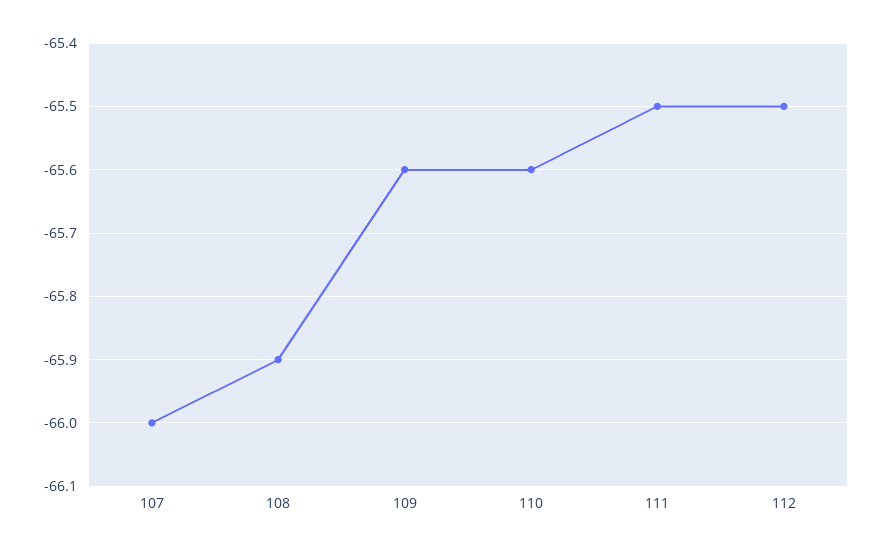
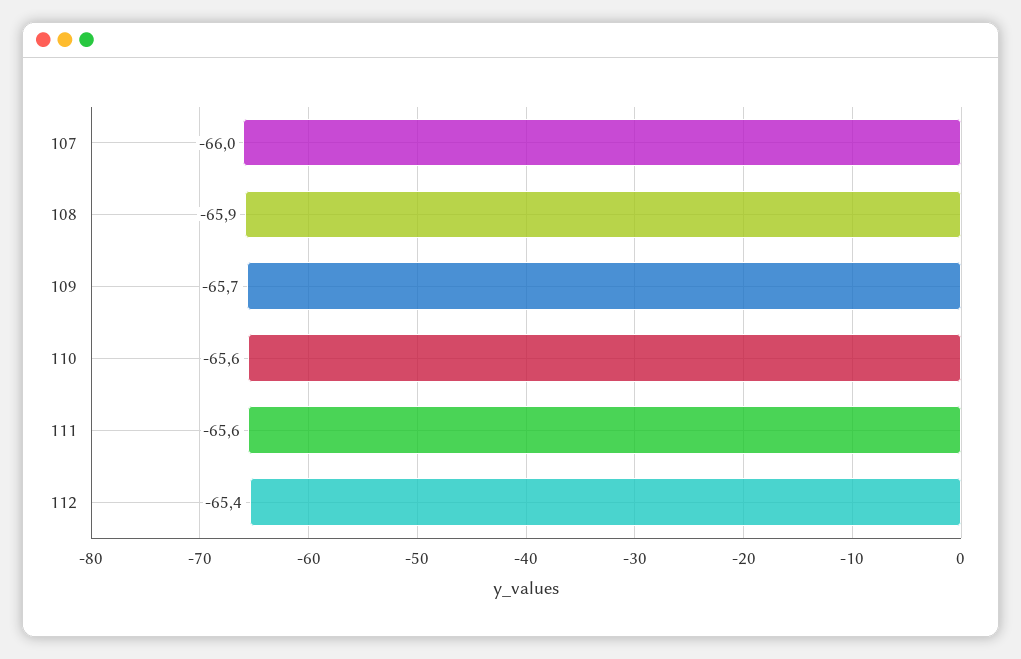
109: -65.6 -> -65.7
111: -65.5 -> -65.6
112: -65.5 -> -65.4

